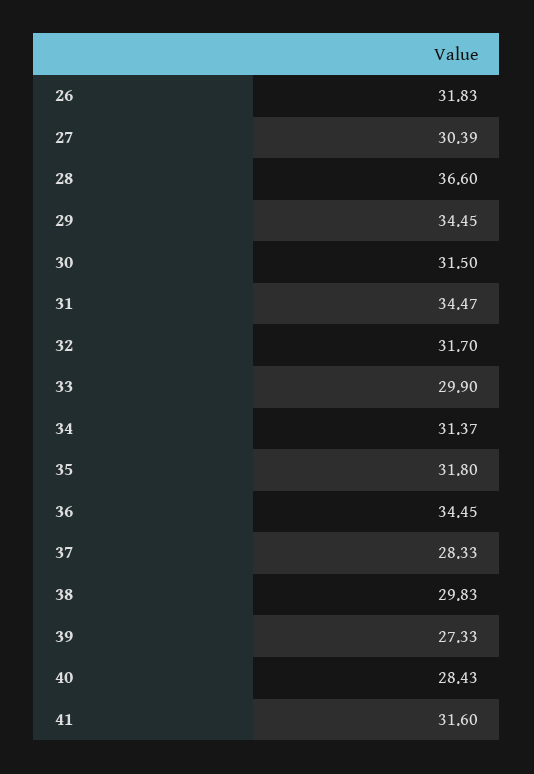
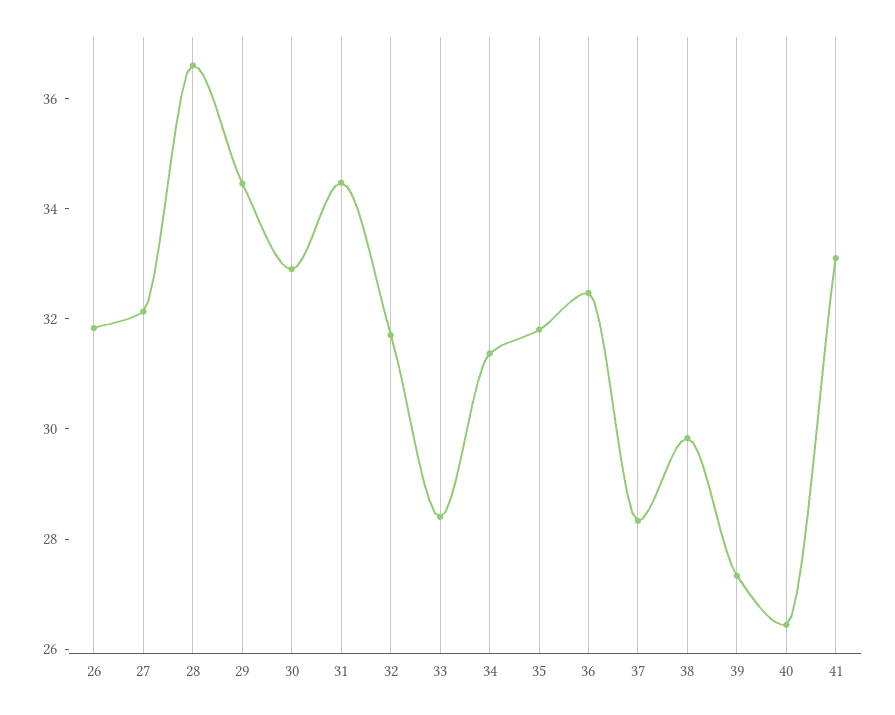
27: 30.39 -> 32
30: 31.5 -> 33
33: 29.9 -> 28.5
36: 34.45 -> 32.5
40: 28.43 -> 26.5
41: 31.6 -> 33

